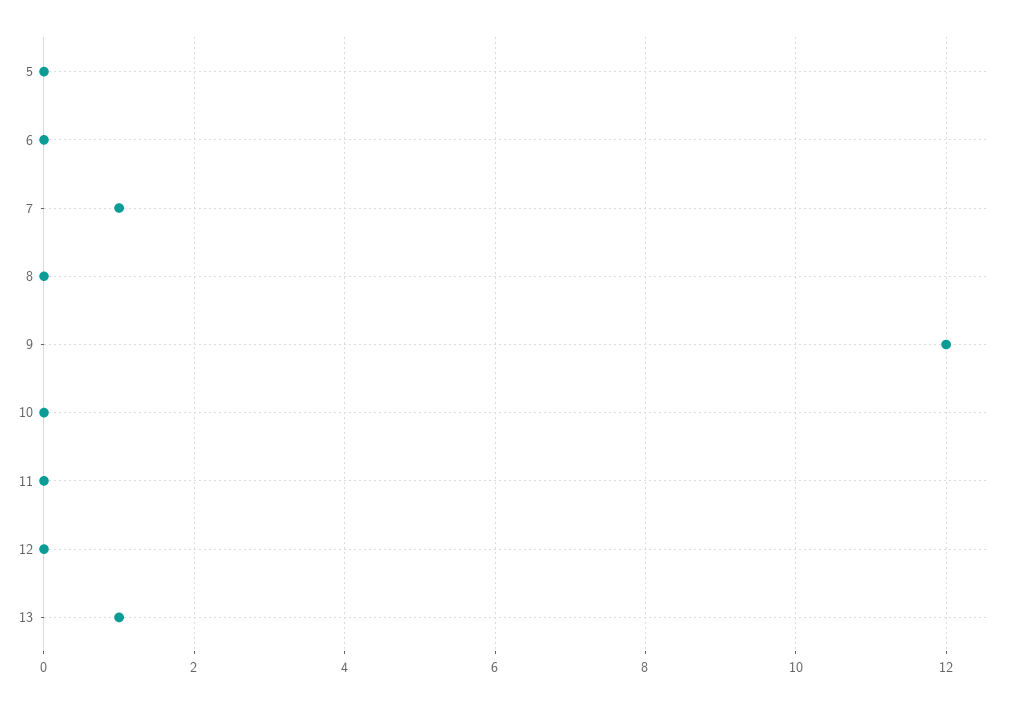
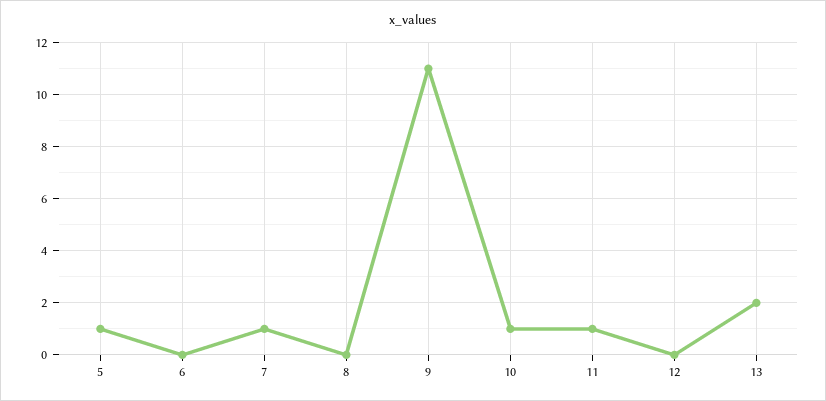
5: 0 -> 1
9: 12 -> 11
10: 0 -> 1
11: 0 -> 1
13: 1 -> 2

